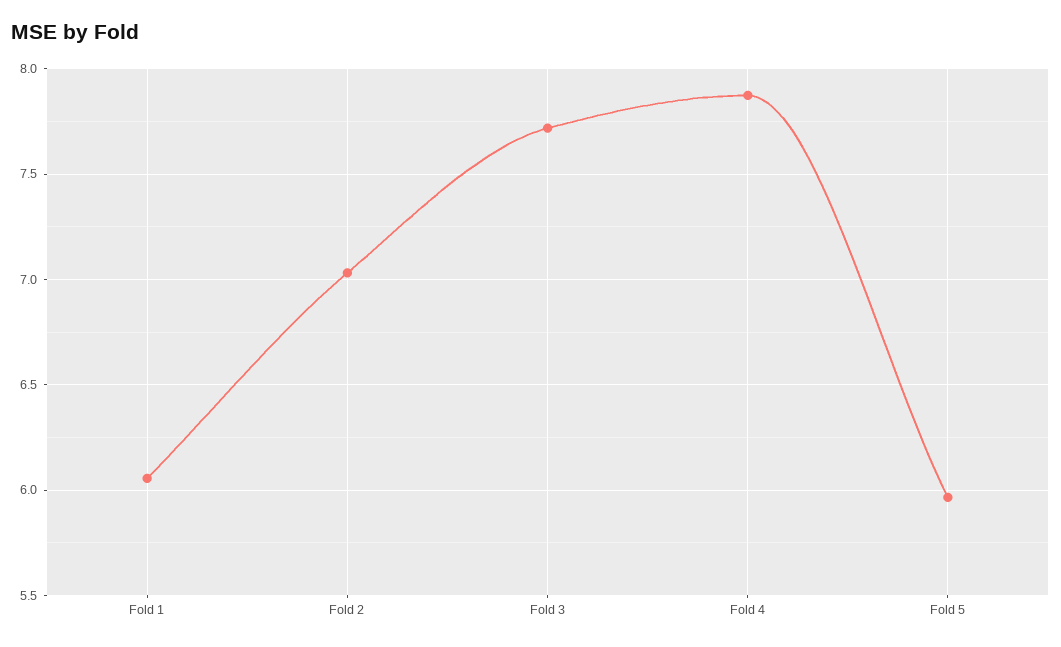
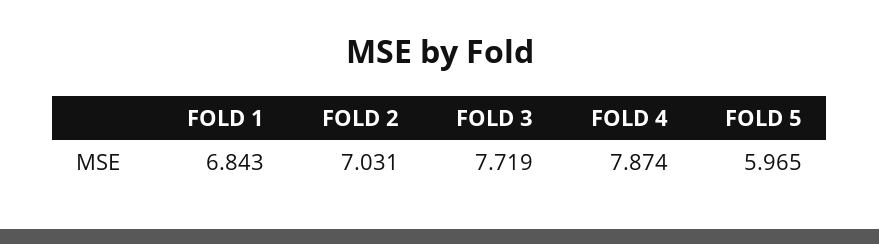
Fold 1: 6.05 -> 6.843

